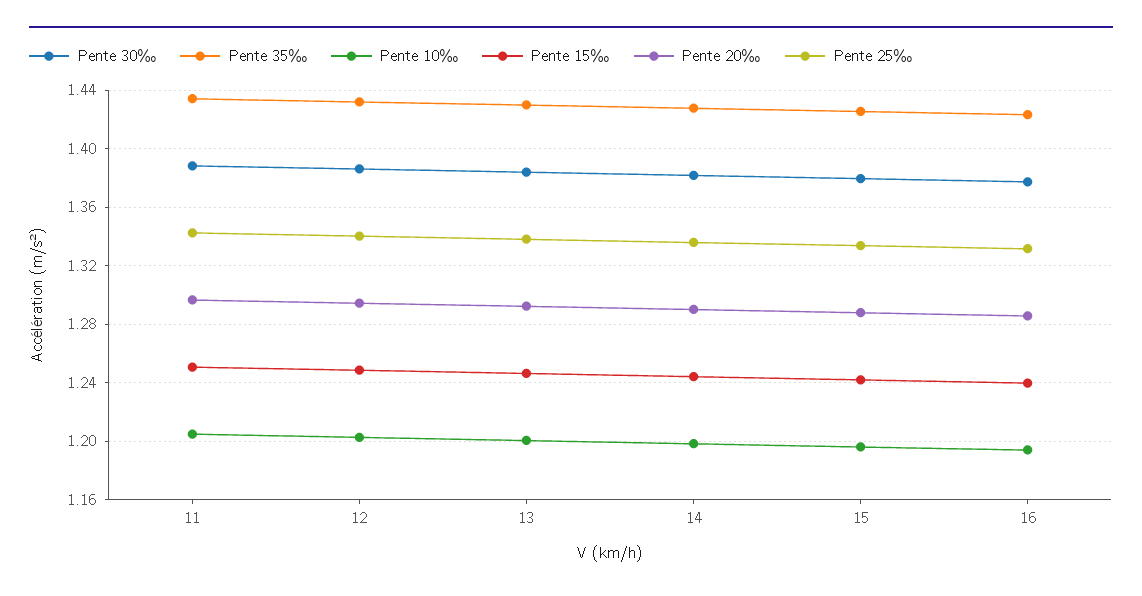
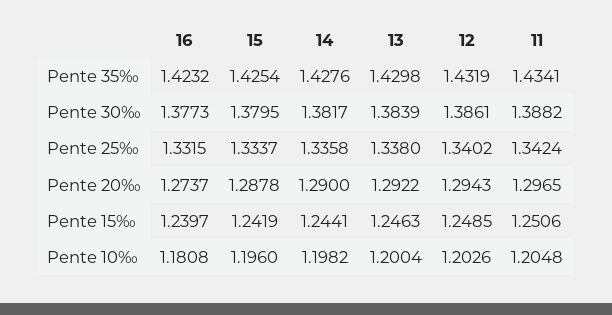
Pente 10‰, 16: 1.195 -> 1.1808
Pente 20‰, 16: 1.285 -> 1.2737

